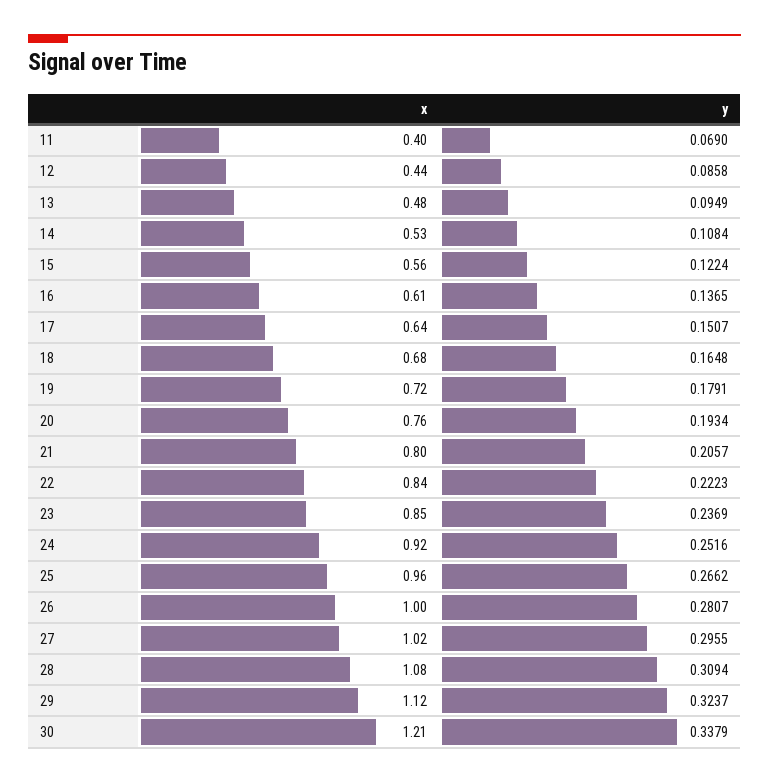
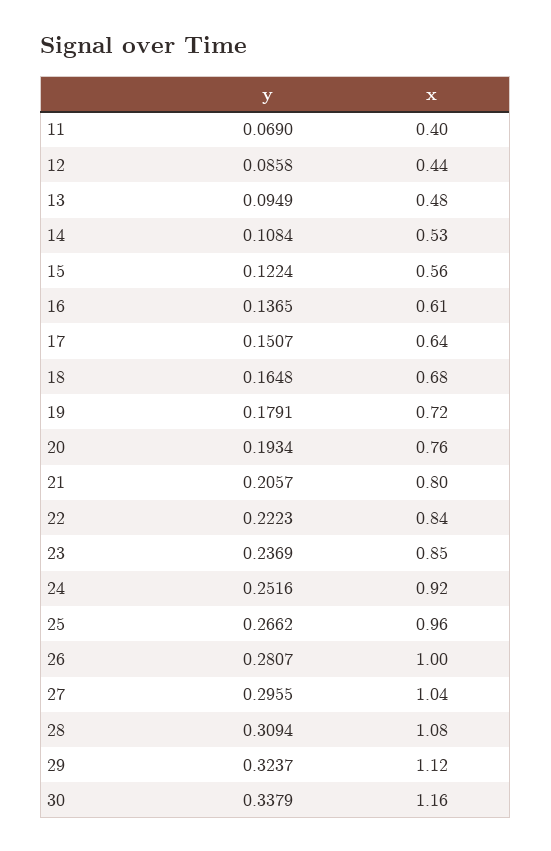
x, 27: 1.02 -> 1.04
x, 30: 1.21 -> 1.16

